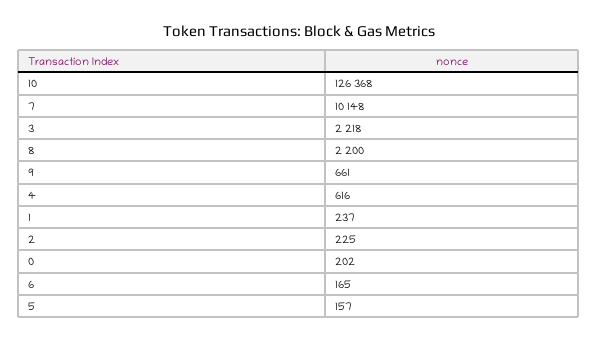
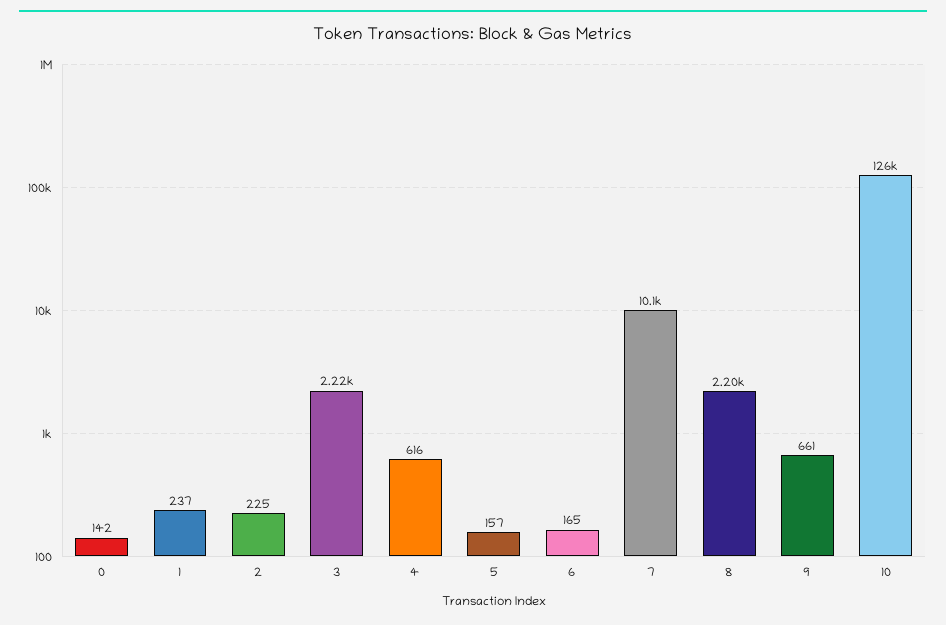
0: 202 -> 142

